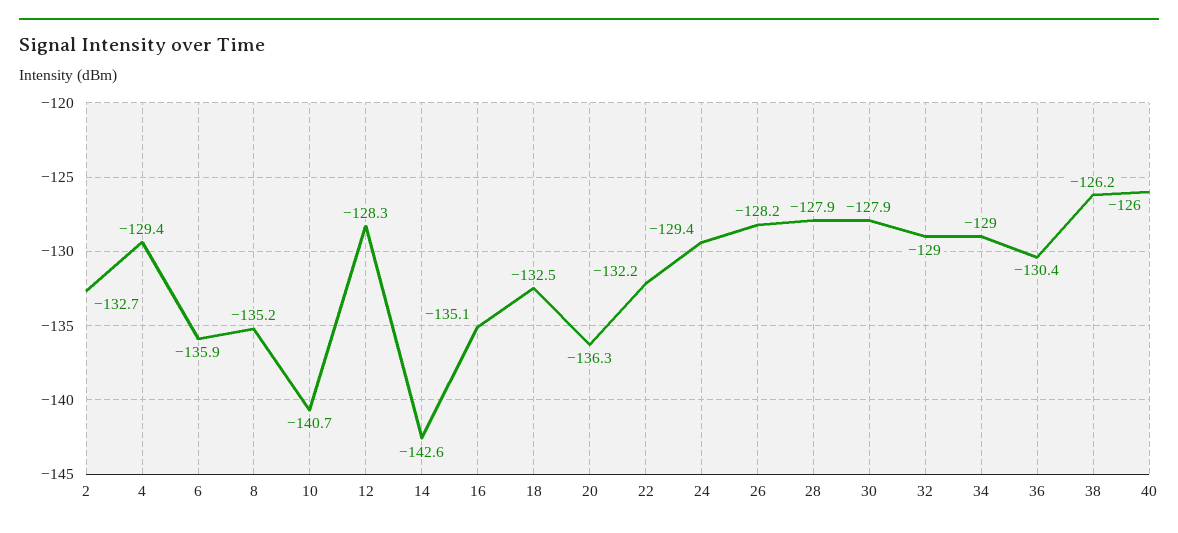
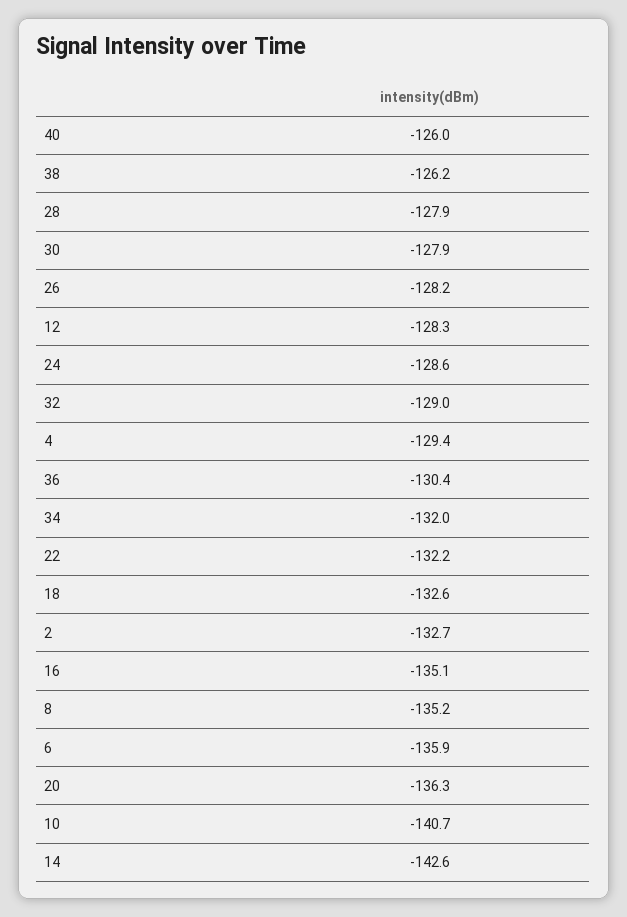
18: -132.5 -> -132.6
24: -129.4 -> -128.6
34: -129 -> -132

